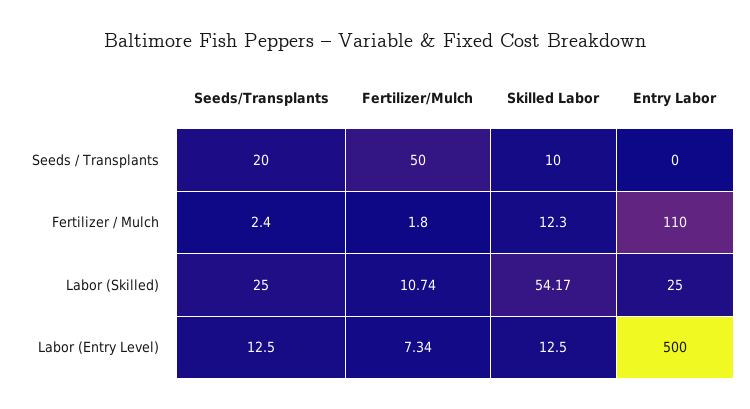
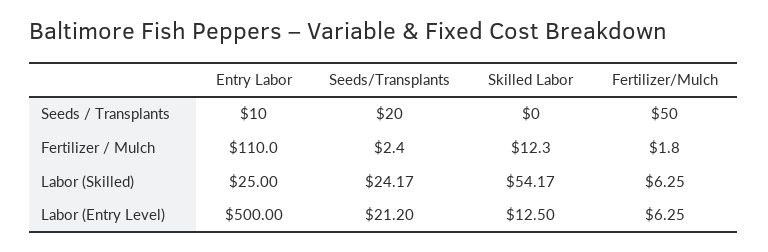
Skilled Labor, Seeds / Transplants: 10 -> 0
Entry Labor, Seeds / Transplants: 0 -> 10
Seeds/Transplants, Labor (Skilled): 25 -> 24.17
Fertilizer/Mulch, Labor (Skilled): 10.74 -> 6.25
Seeds/Transplants, Labor (Entry Level): 12.5 -> 21.2
Fertilizer/Mulch, Labor (Entry Level): 7.34 -> 6.25

